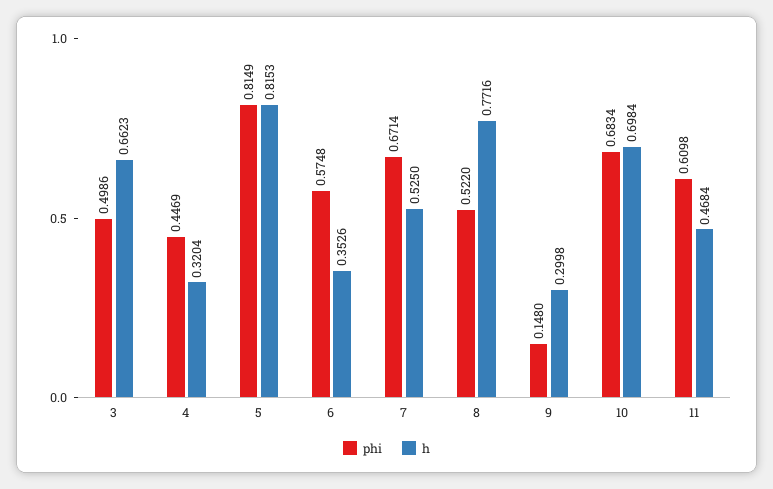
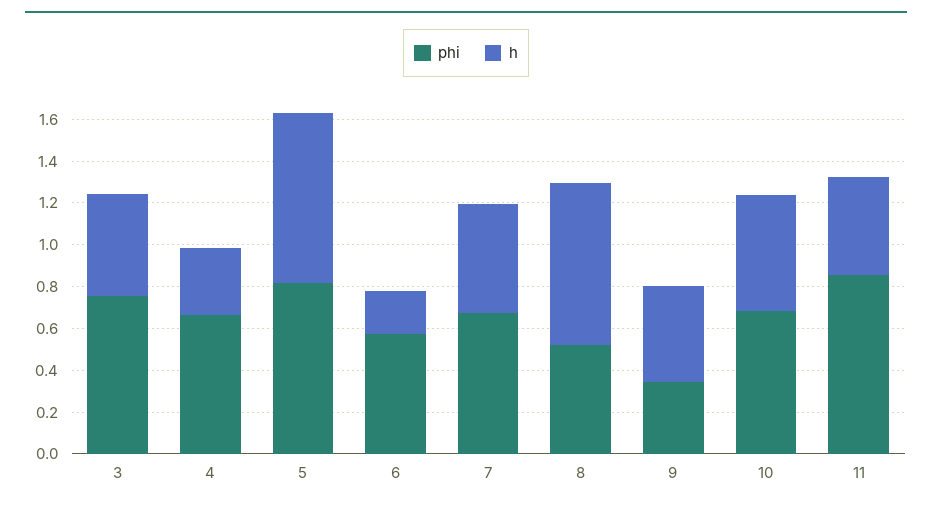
phi, 3: 0.4986 -> 0.75
h, 3: 0.6623 -> 0.5
phi, 4: 0.4469 -> 0.65
h, 6: 0.3526 -> 0.2
phi, 9: 0.148 -> 0.35
h, 9: 0.2998 -> 0.45
h, 10: 0.6984 -> 0.55
phi, 11: 0.6098 -> 0.85

